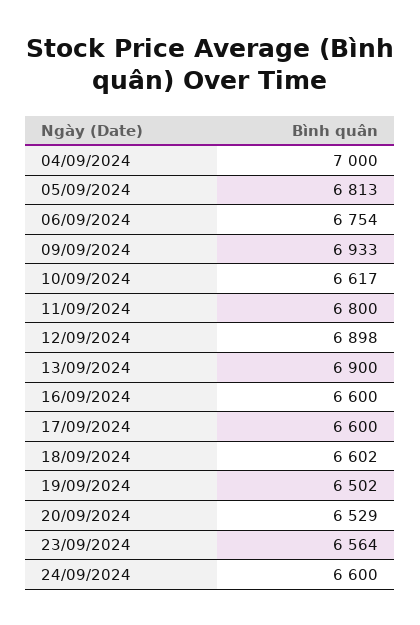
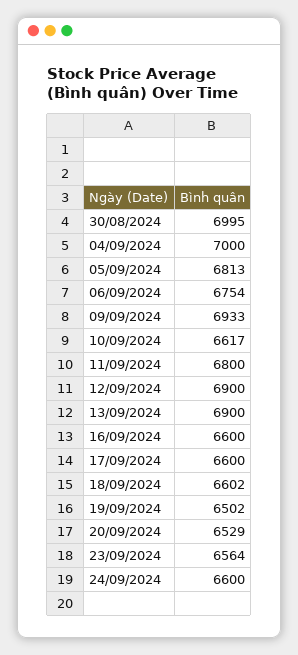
12/09/2024: 6898 -> 6900
30/08/2024: none -> 6995

